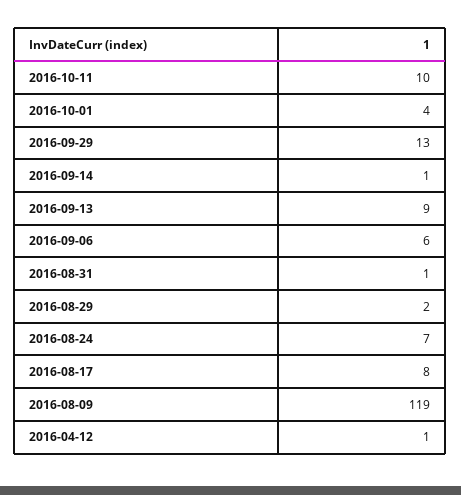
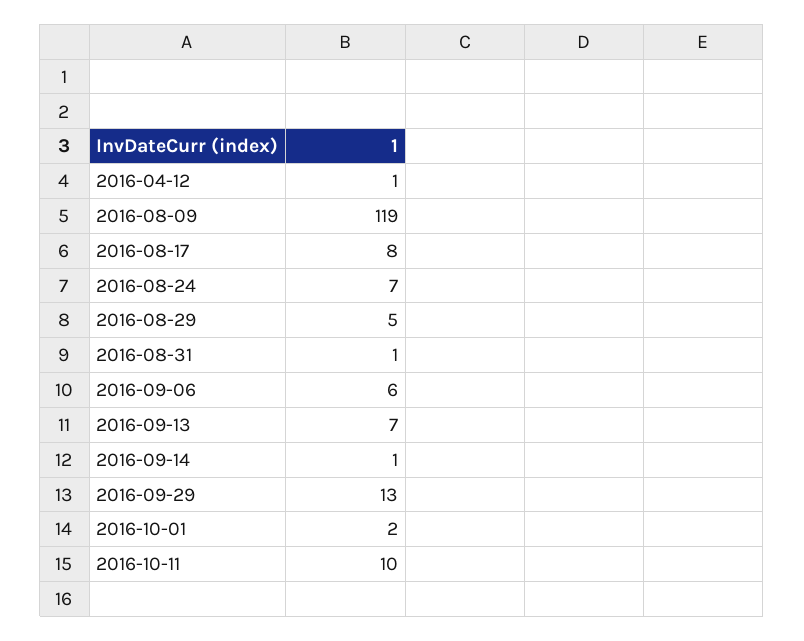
2016-10-01: 4 -> 2
2016-09-13: 9 -> 7
2016-08-29: 2 -> 5

